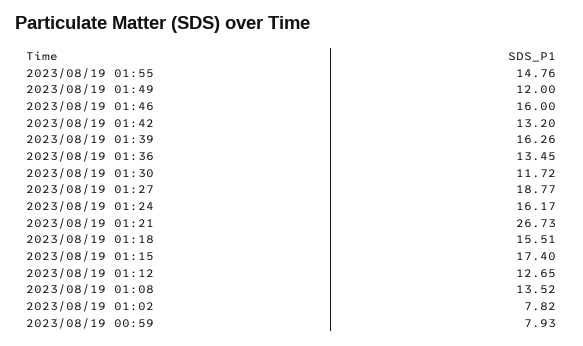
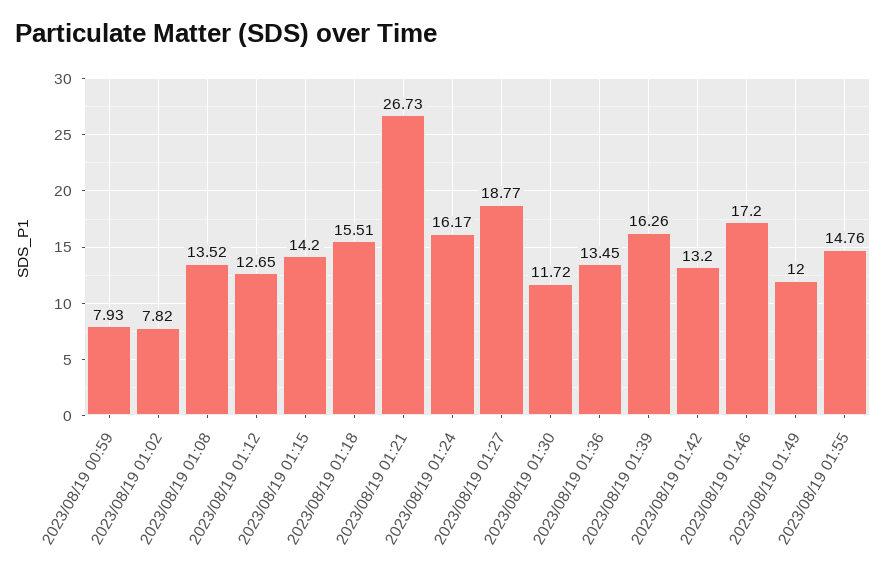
2023/08/19 01:46: 16 -> 17.2
2023/08/19 01:15: 17.4 -> 14.2

